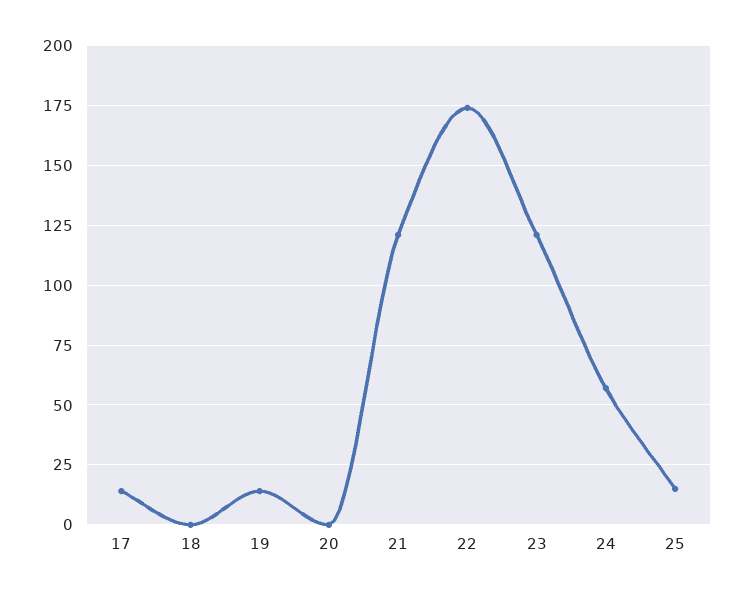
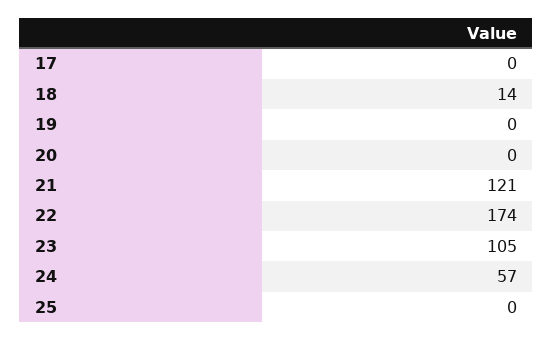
17: 15 -> 0
18: 0 -> 14
19: 15 -> 0
23: 120 -> 105
25: 15 -> 0

